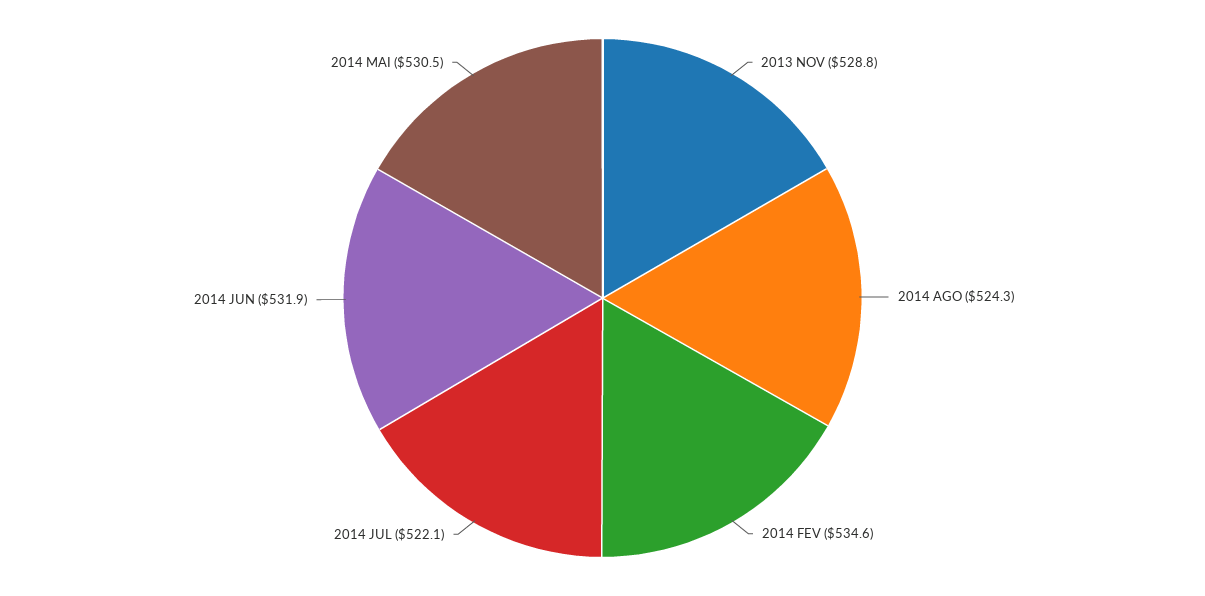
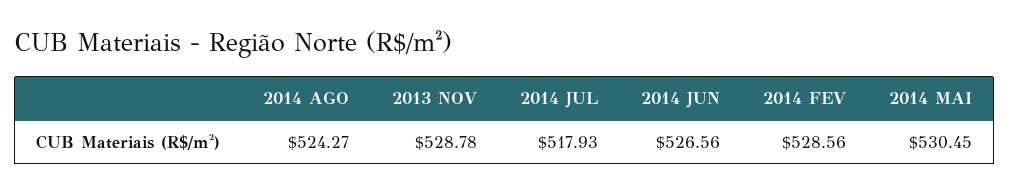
2014 FEV: 534.6 -> 528.56
2014 JUL: 522.1 -> 517.93
2014 JUN: 531.9 -> 526.56

